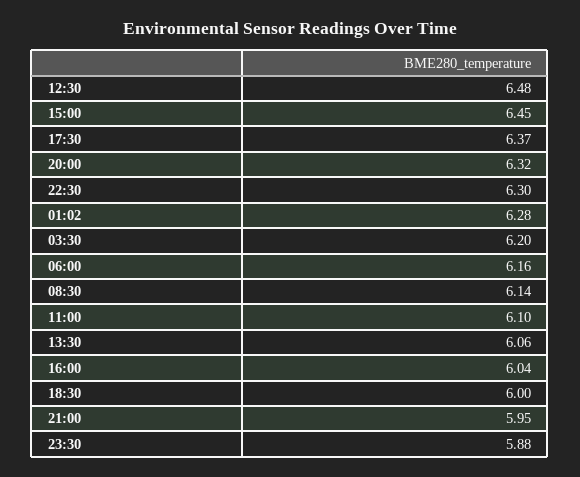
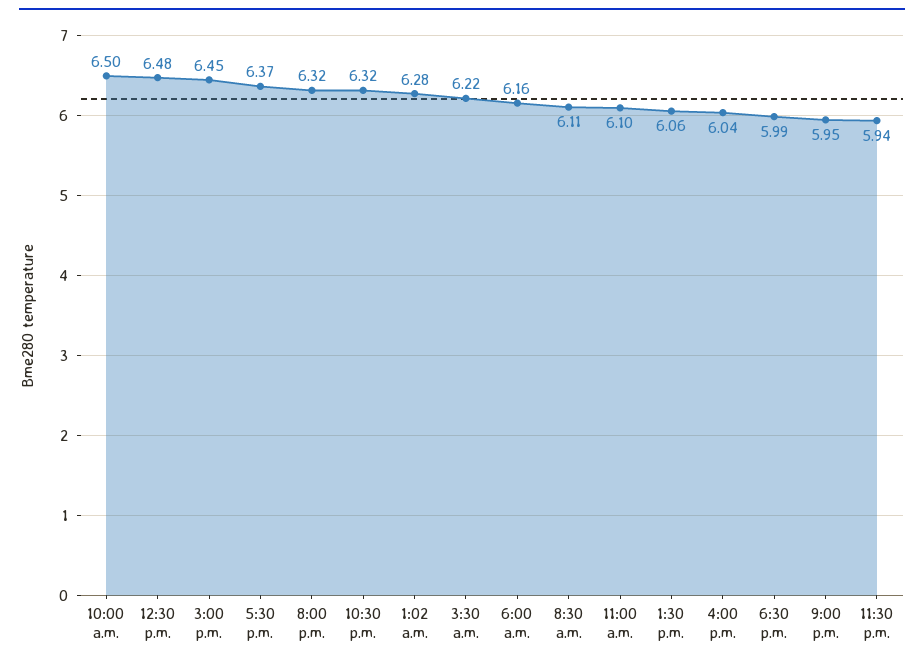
22:30: 6.3 -> 6.32
03:30: 6.2 -> 6.22
08:30: 6.14 -> 6.11
18:30: 6 -> 5.99
23:30: 5.88 -> 5.94
10:00 a.m.: none -> 6.5

